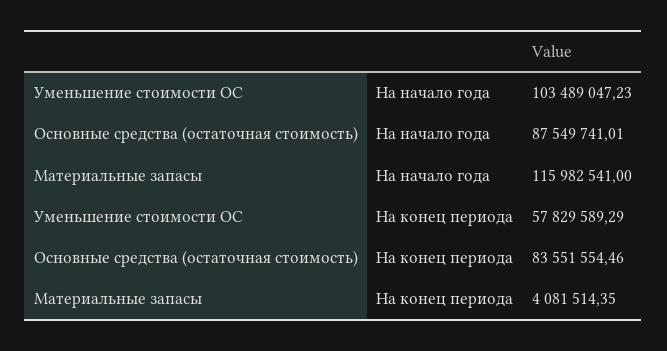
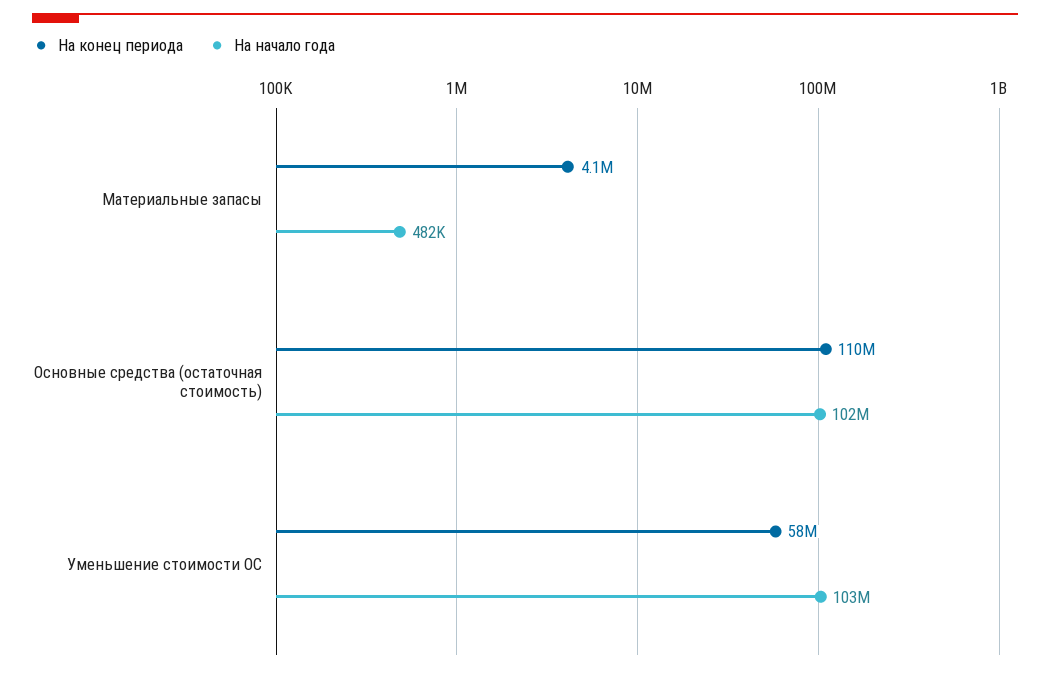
На начало года, Основные средства (остаточная стоимость): 87549741.01 -> 102000000
На начало года, Материальные запасы: 115982541 -> 482000
На конец периода, Основные средства (остаточная стоимость): 83551554.46 -> 110000000

